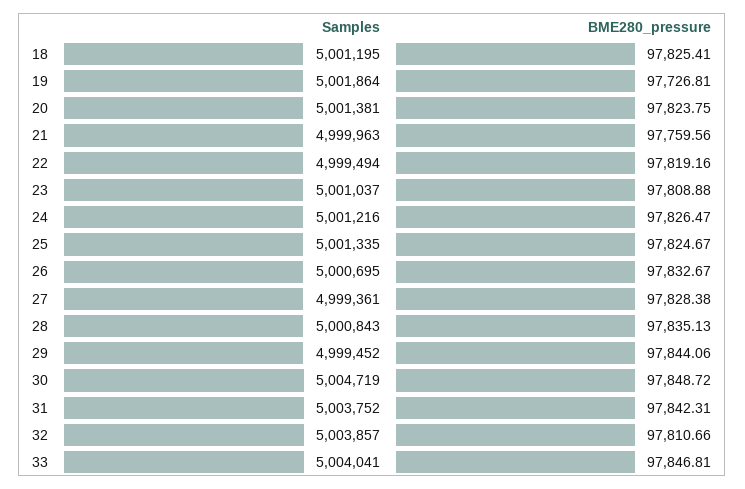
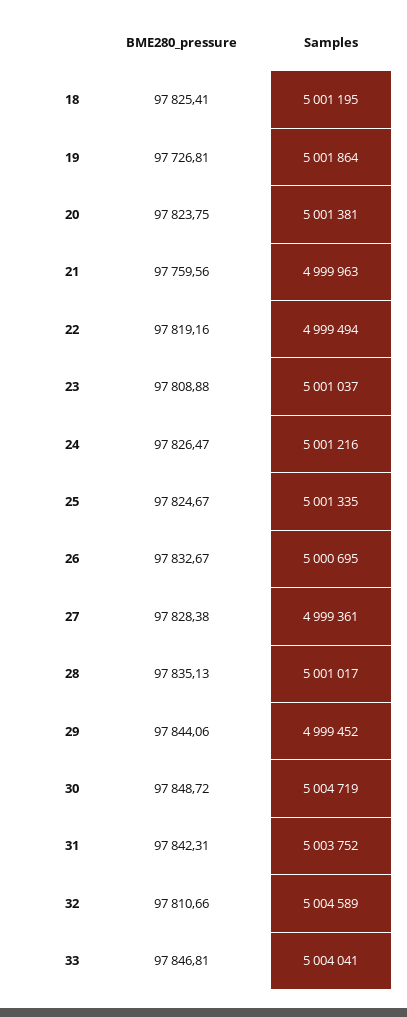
Samples, 28: 5000843 -> 5001017
Samples, 32: 5003857 -> 5004589

